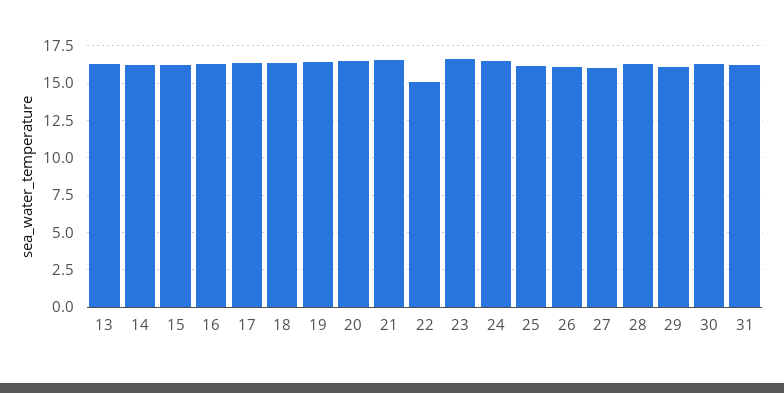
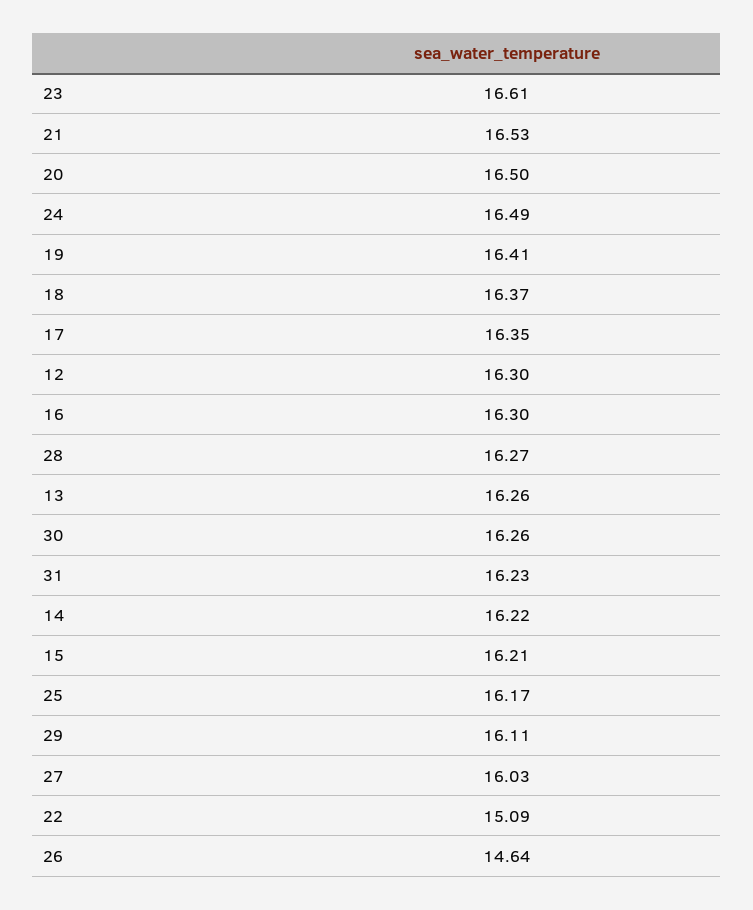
26: 16 -> 14.64
12: none -> 16.3

